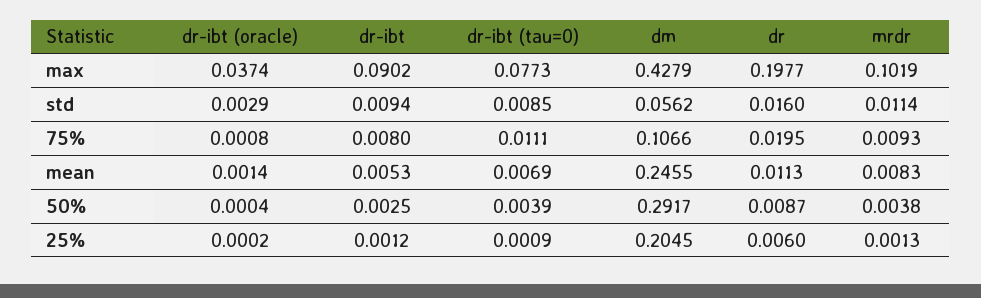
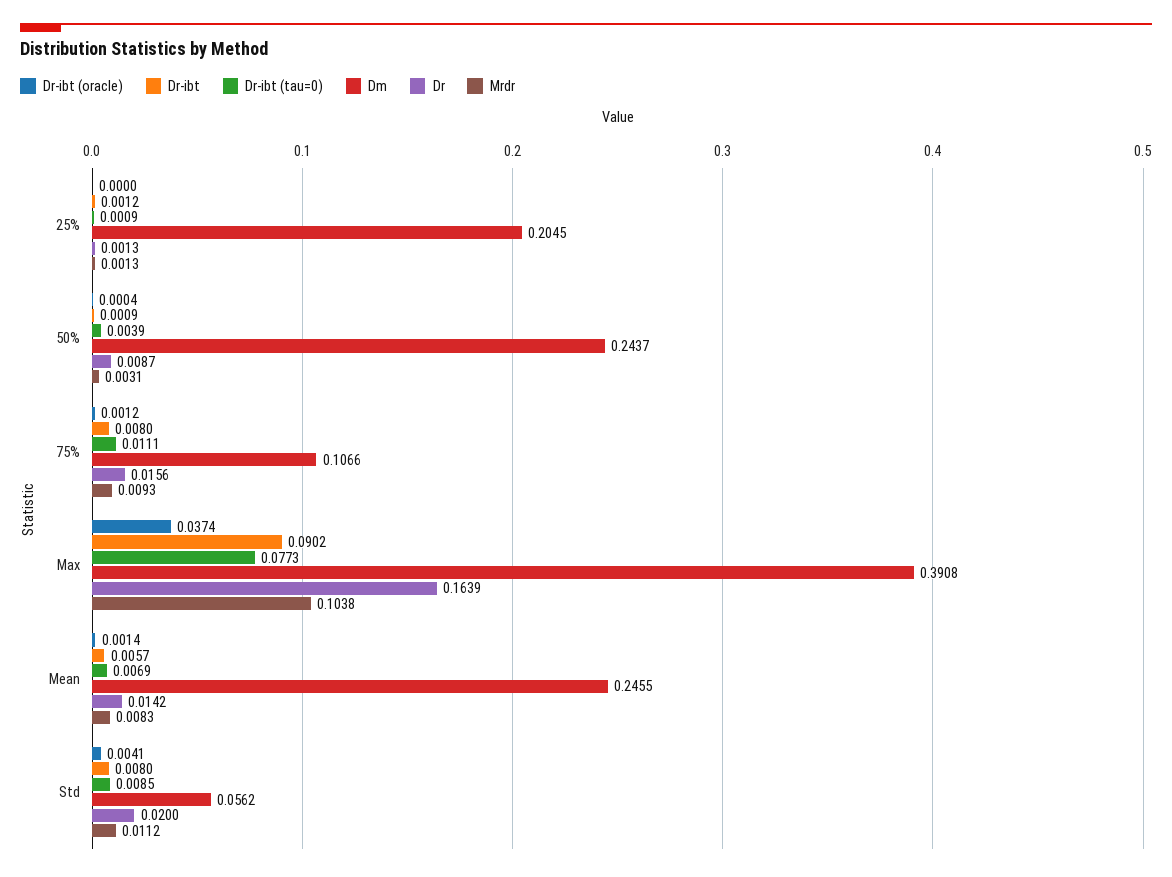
dm, max: 0.4279 -> 0.3908
dr, max: 0.1977 -> 0.1639
mrdr, max: 0.1019 -> 0.1038
dr-ibt (oracle), std: 0.0029 -> 0.0041
dr-ibt, std: 0.0094 -> 0.008
dr, std: 0.016 -> 0.02
mrdr, std: 0.0114 -> 0.0112
dr-ibt (oracle), 75%: 0.0008 -> 0.0012
dr, 75%: 0.0195 -> 0.0156
dr-ibt, mean: 0.0053 -> 0.0057
dr, mean: 0.0113 -> 0.0142
dr-ibt, 50%: 0.0025 -> 0.0009
dm, 50%: 0.2917 -> 0.2437
mrdr, 50%: 0.0038 -> 0.0031
dr-ibt (oracle), 25%: 0.0002 -> 0
dr, 25%: 0.006 -> 0.0013

